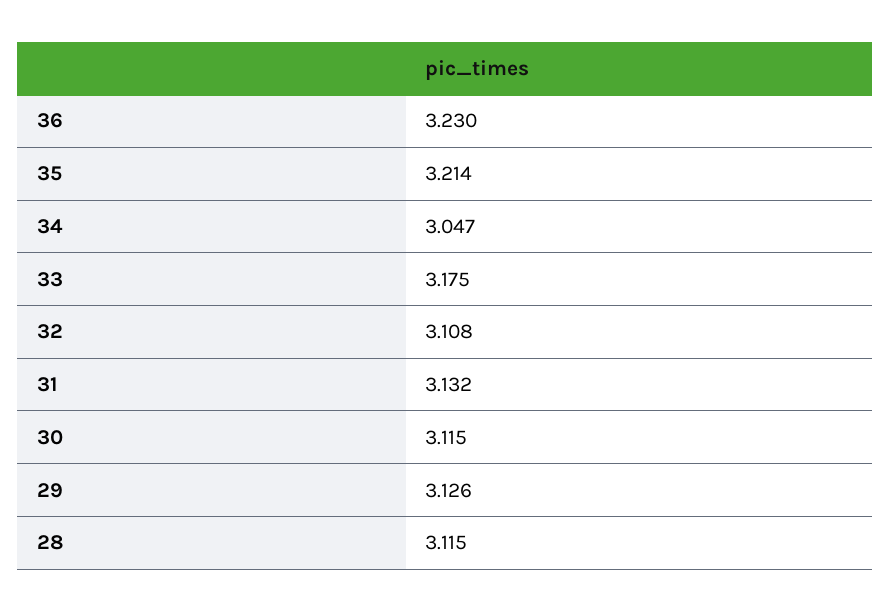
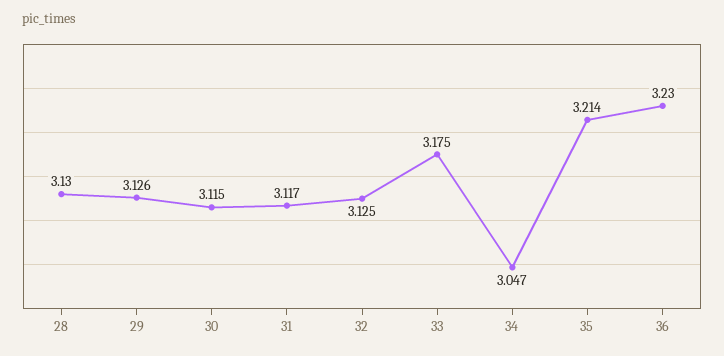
32: 3.108 -> 3.125
31: 3.132 -> 3.117
28: 3.115 -> 3.13

